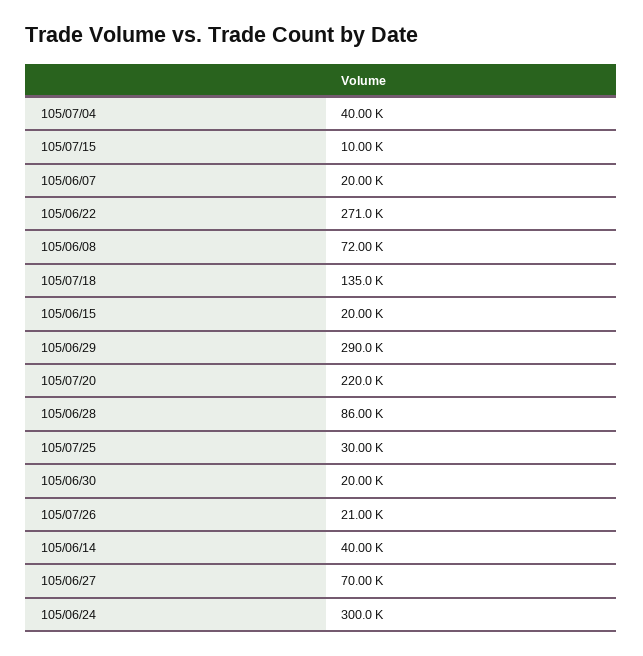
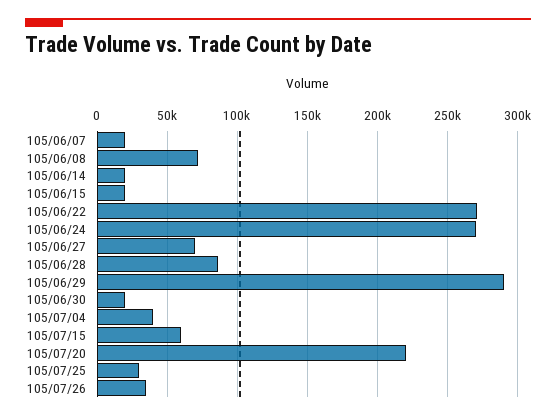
105/07/15: 10000 -> 60000
105/07/18: 135000 -> none
105/07/26: 21000 -> 35000
105/06/14: 40000 -> 20000
105/06/24: 300000 -> 270000

